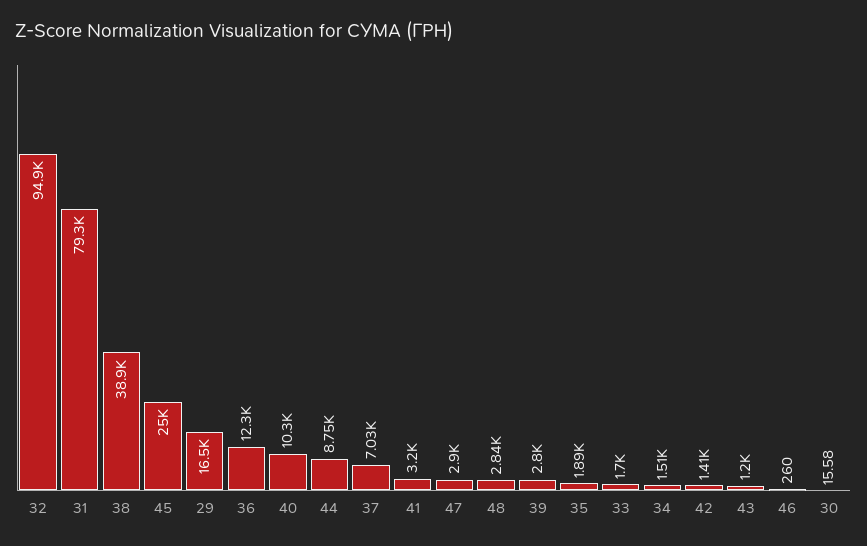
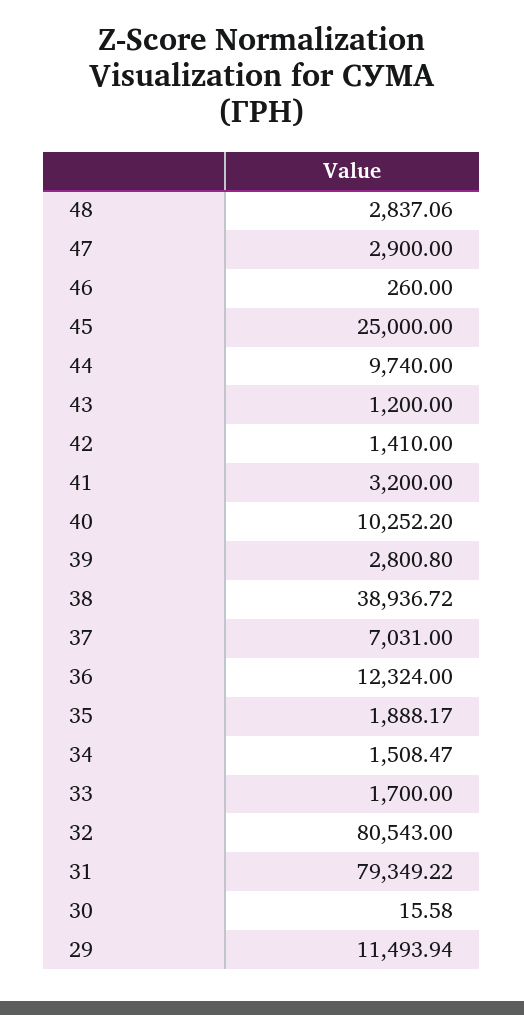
32: 94900 -> 80543
29: 16500 -> 11493.94
44: 8750 -> 9740

